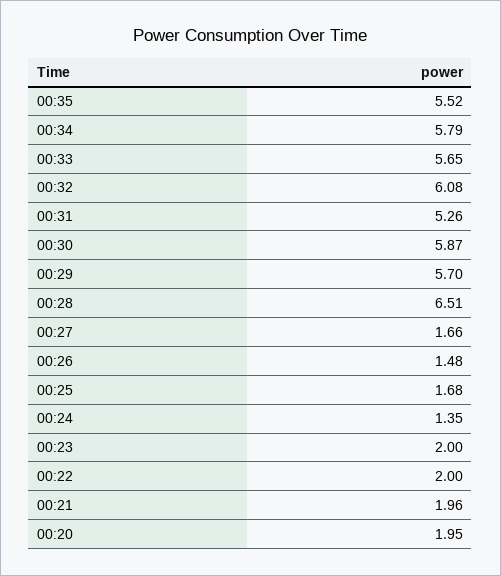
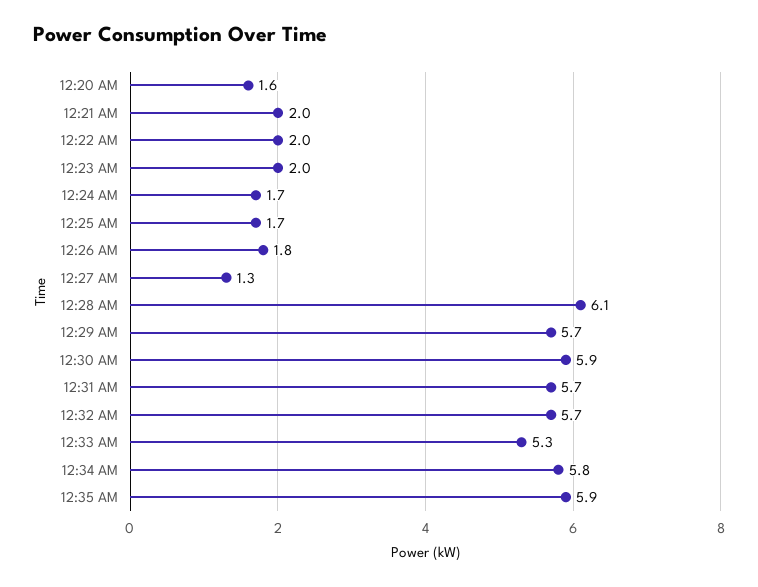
00:35: 5.52 -> 5.9
00:33: 5.65 -> 5.3
00:32: 6.08 -> 5.7
00:31: 5.26 -> 5.7
00:28: 6.51 -> 6.1
00:27: 1.66 -> 1.3
00:26: 1.48 -> 1.8
00:24: 1.35 -> 1.7
00:20: 1.95 -> 1.6

